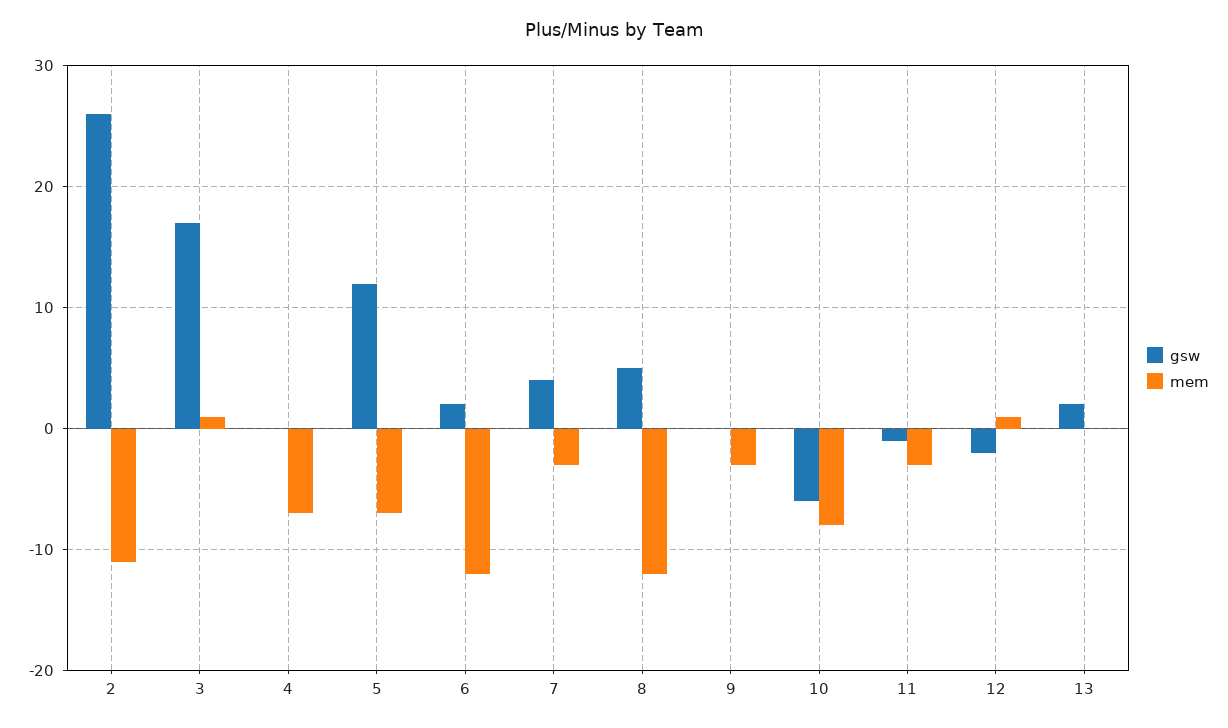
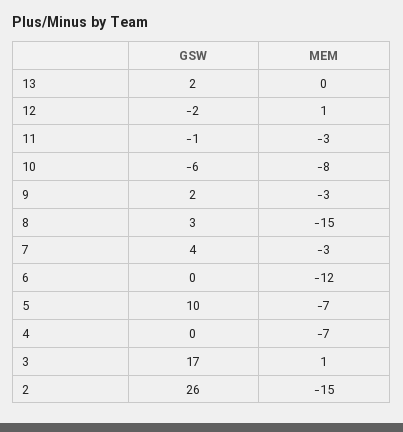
mem, 2: -11 -> -15
gsw, 5: 12 -> 10
gsw, 6: 2 -> 0
gsw, 8: 5 -> 3
mem, 8: -12 -> -15
gsw, 9: 0 -> 2

